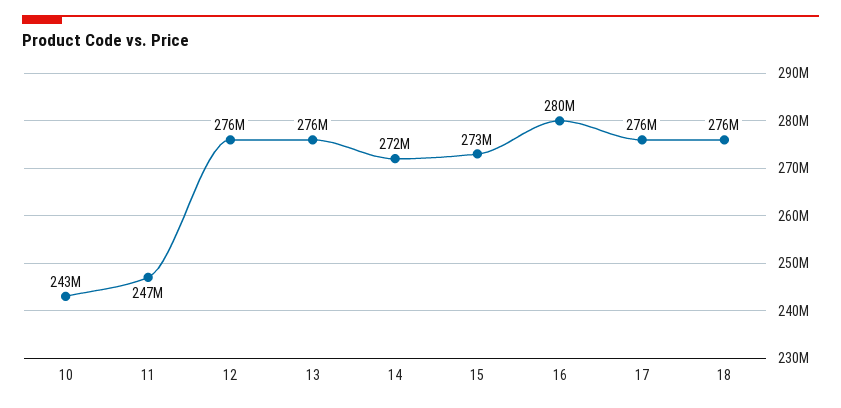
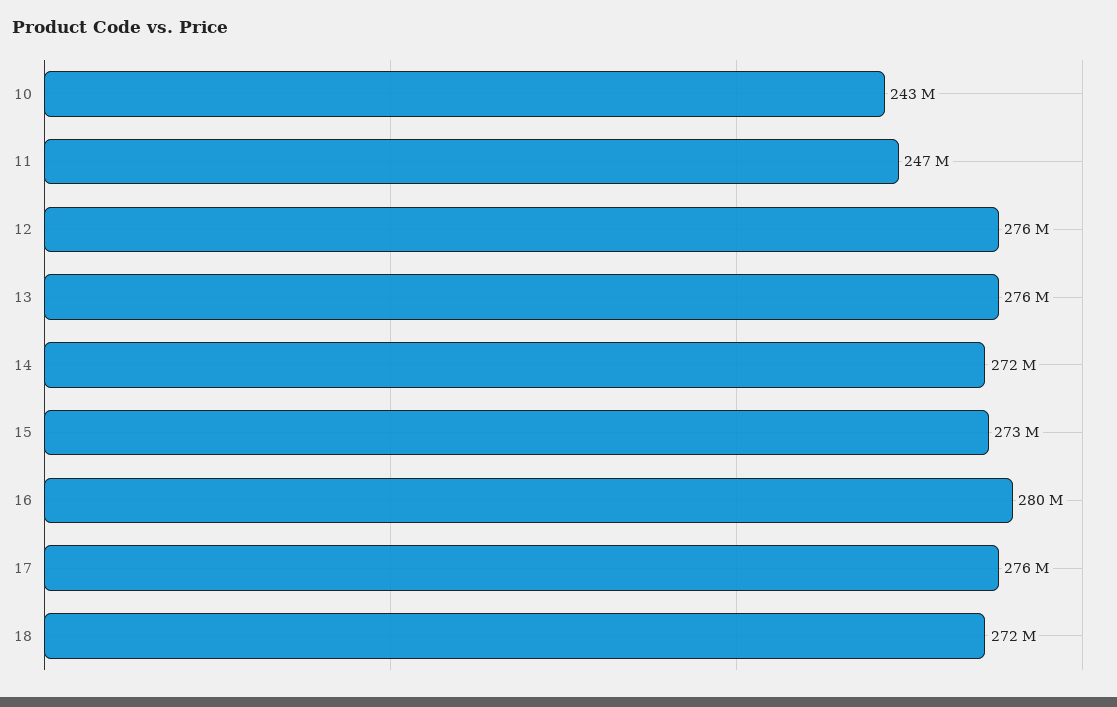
18: 276000000 -> 272000000

